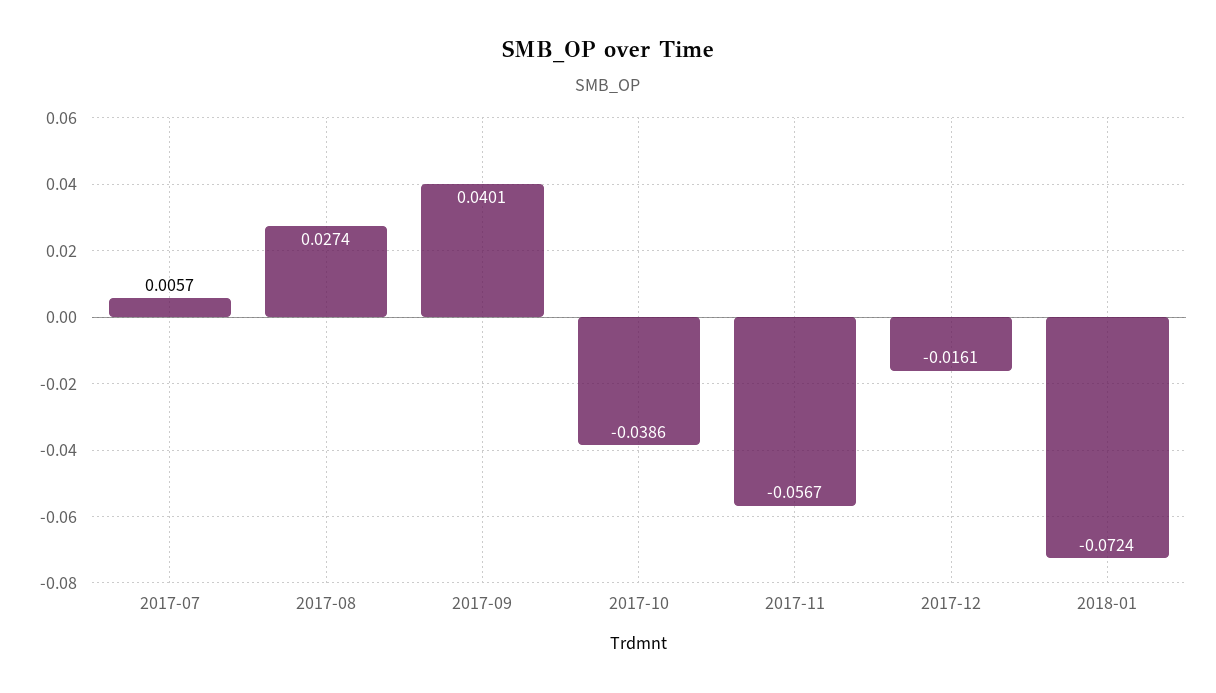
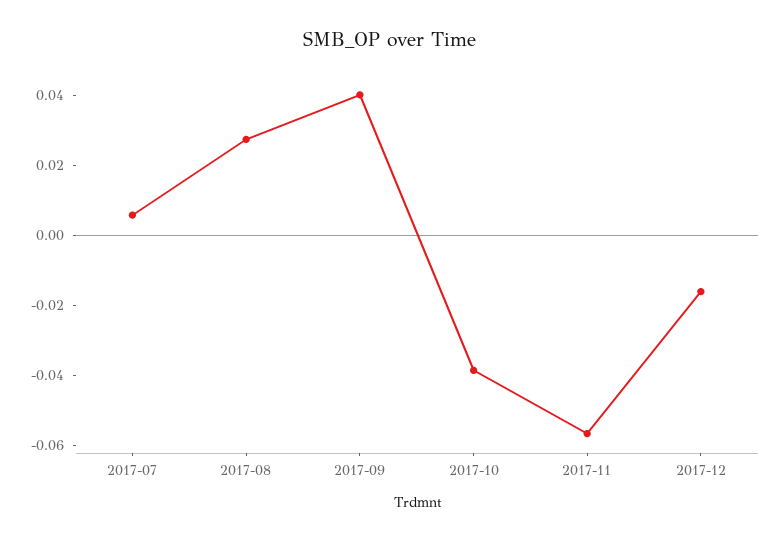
2018-01: -0.0724 -> none

